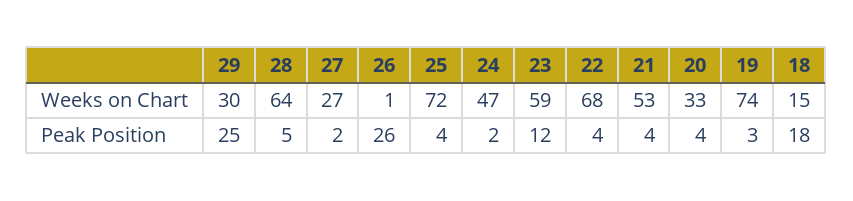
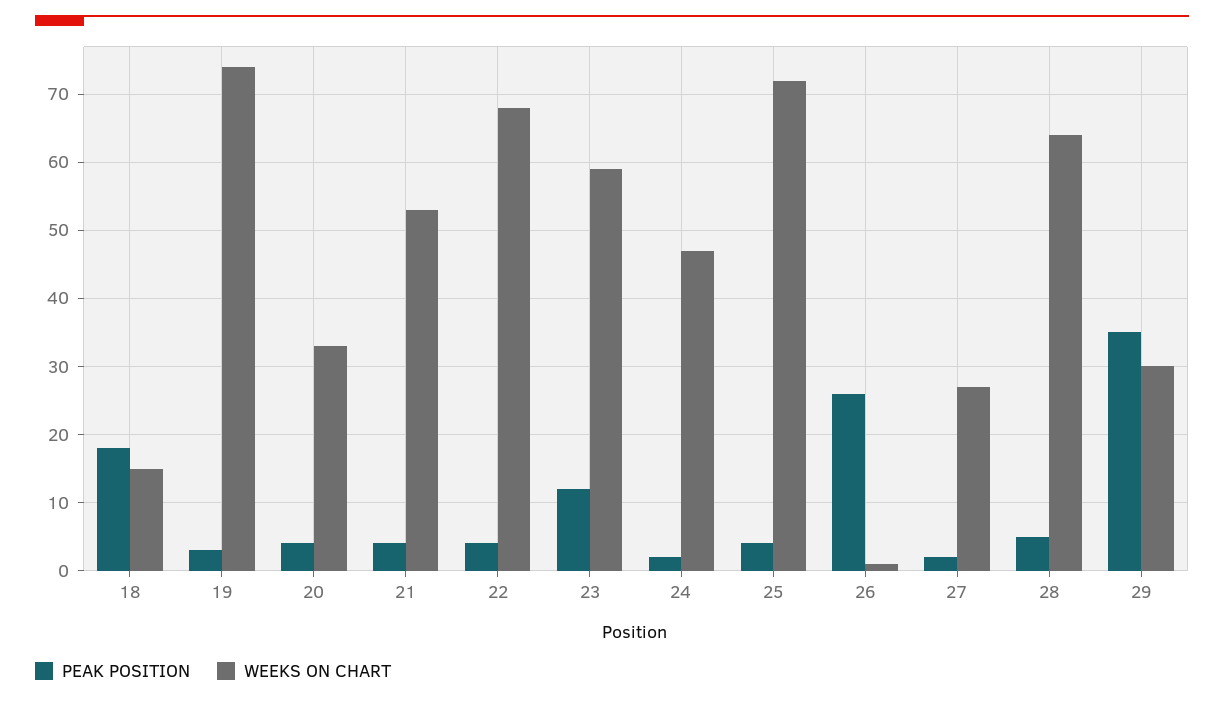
Peak Position, 29: 25 -> 35

